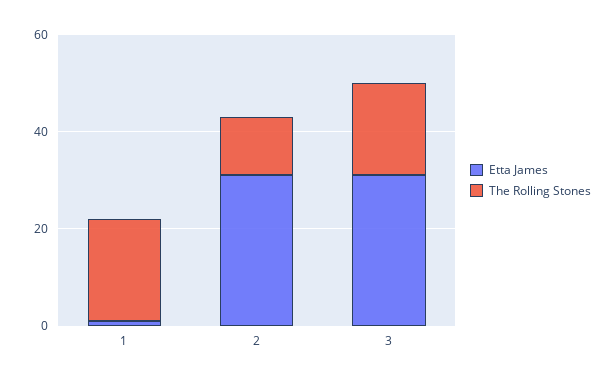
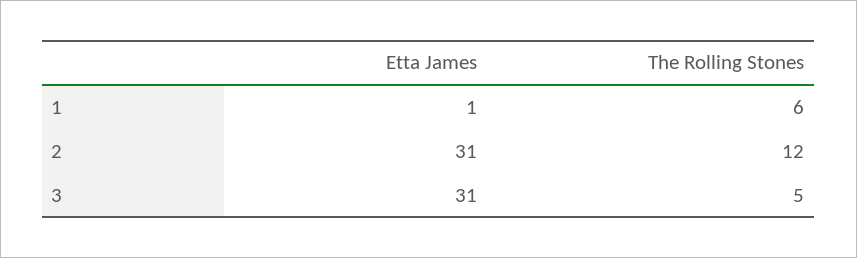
The Rolling Stones, 1: 20 -> 6
The Rolling Stones, 3: 20 -> 5

